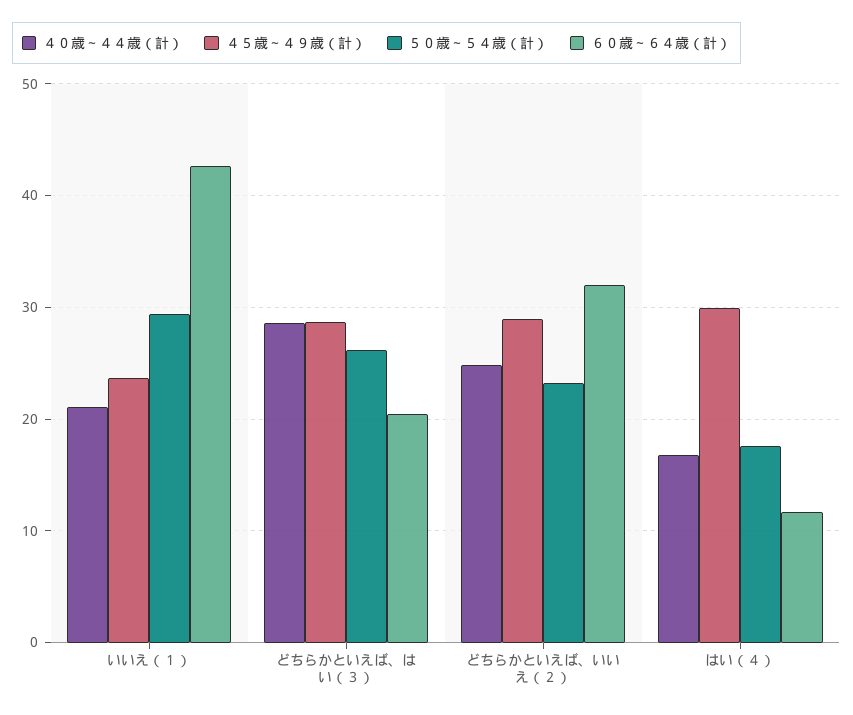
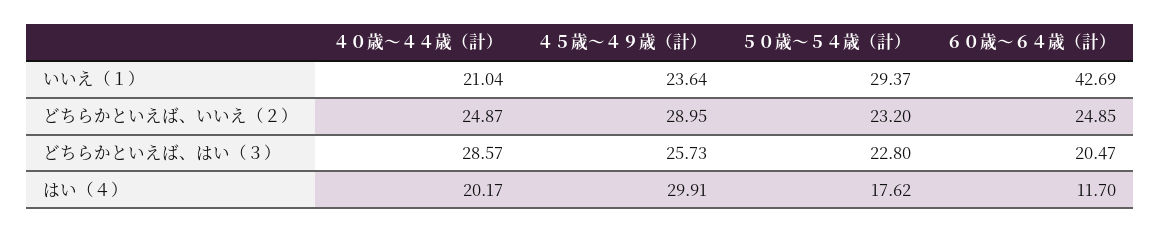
４５歳～４９歳（計）, どちらかといえば、はい（３）: 29 -> 25.73
５０歳～５４歳（計）, どちらかといえば、はい（３）: 26 -> 22.8
６０歳～６４歳（計）, どちらかといえば、いいえ（２）: 32 -> 24.85
４０歳～４４歳（計）, はい（４）: 17 -> 20.17

